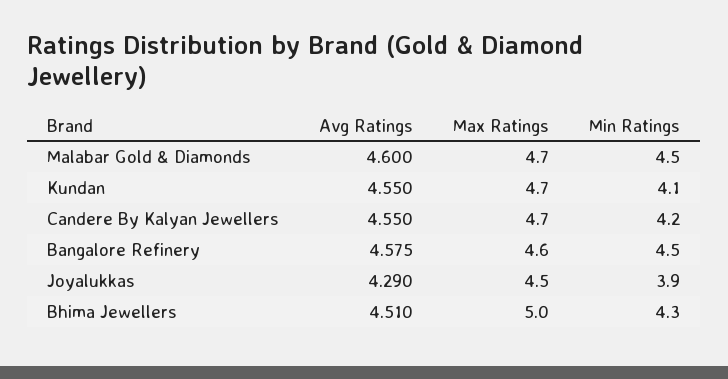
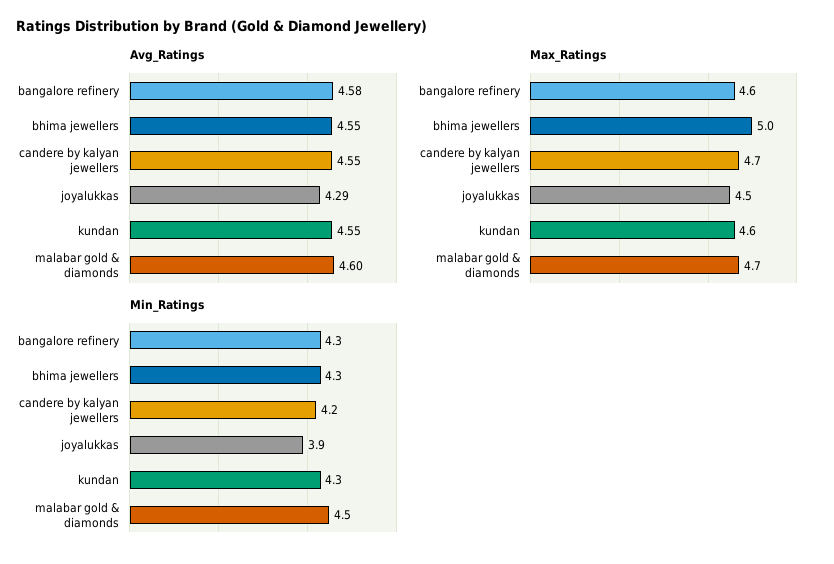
Max Ratings, Kundan: 4.7 -> 4.6
Min Ratings, Kundan: 4.1 -> 4.3
Min Ratings, Bangalore Refinery: 4.5 -> 4.3
Avg Ratings, Bhima Jewellers: 4.51 -> 4.55

